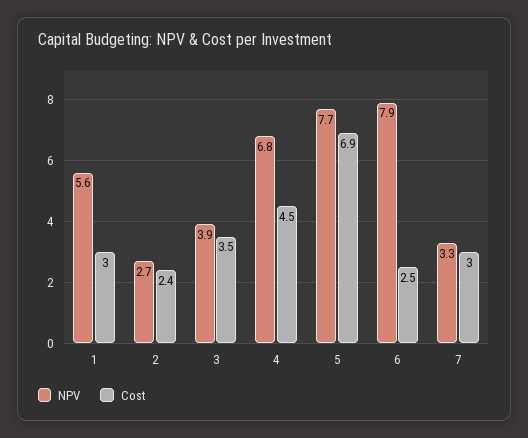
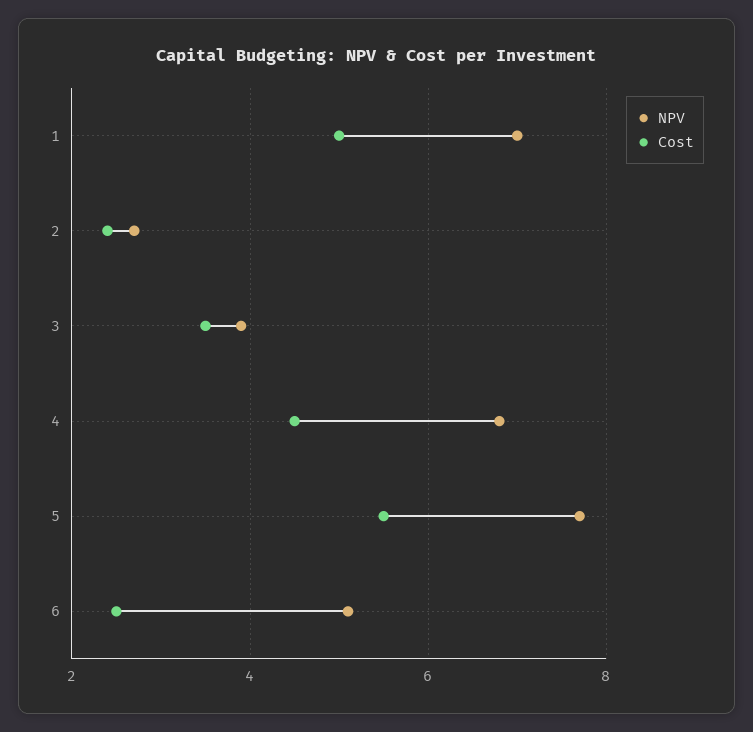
NPV, 1: 5.6 -> 7
Cost, 1: 3 -> 5
Cost, 5: 6.9 -> 5.5
NPV, 6: 7.9 -> 5
NPV, 7: 3.3 -> none
Cost, 7: 3 -> none

